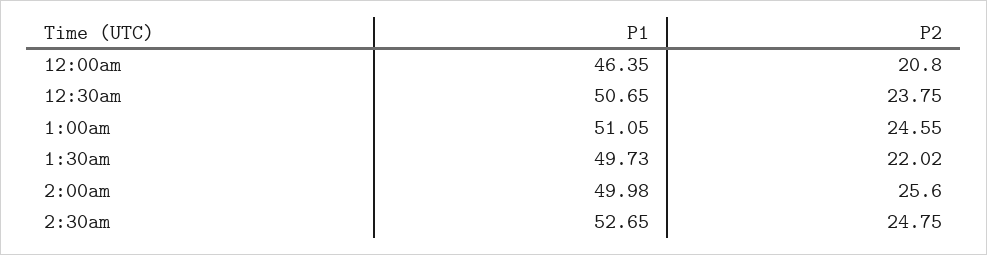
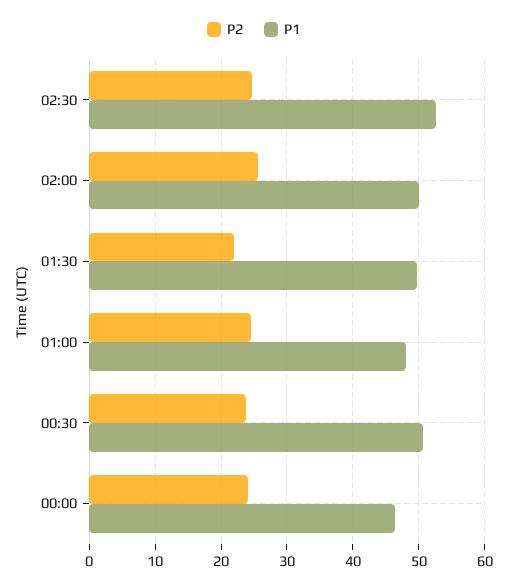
P2, 12:00am: 20.8 -> 24
P1, 1:00am: 51.05 -> 48

